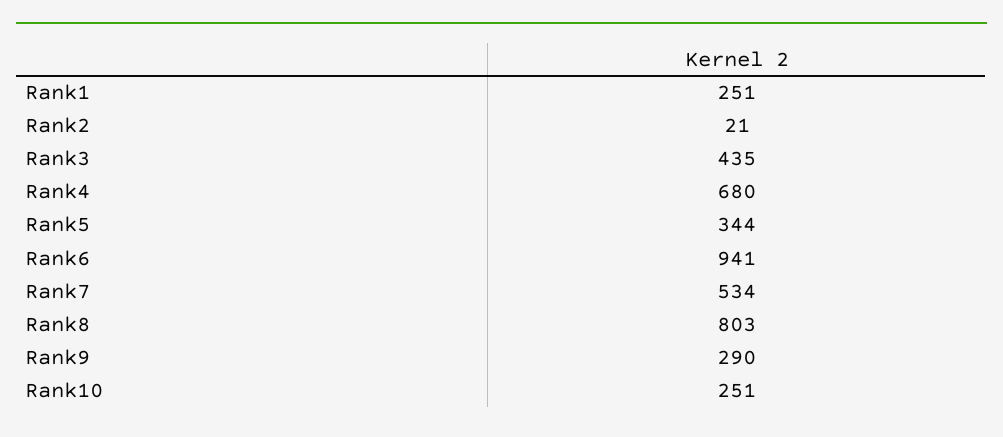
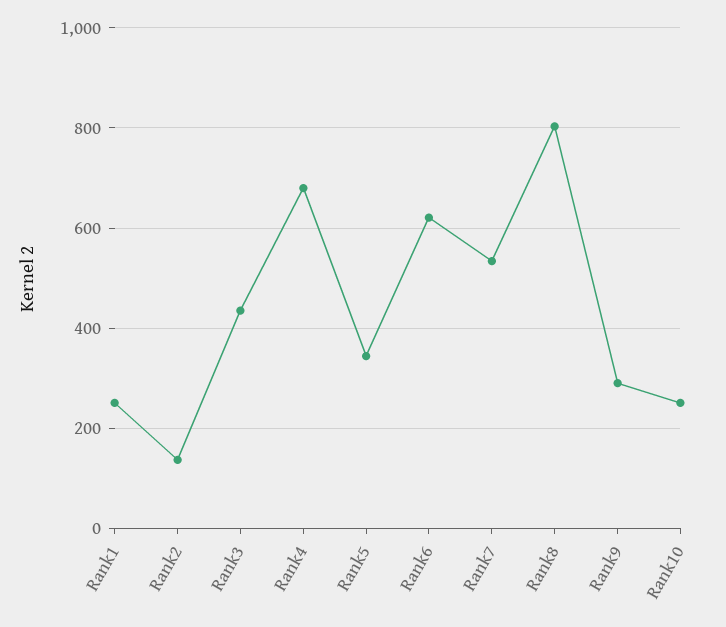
Rank2: 21 -> 140
Rank6: 941 -> 620

